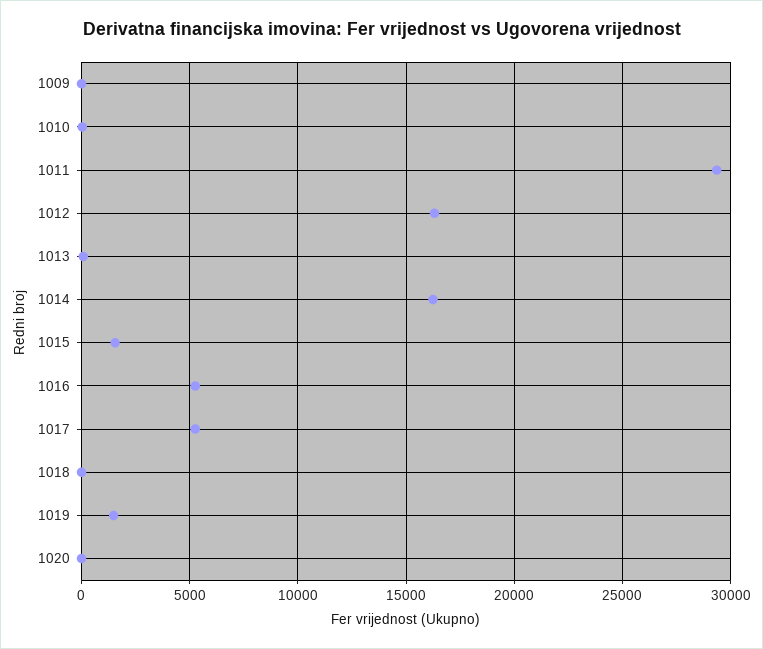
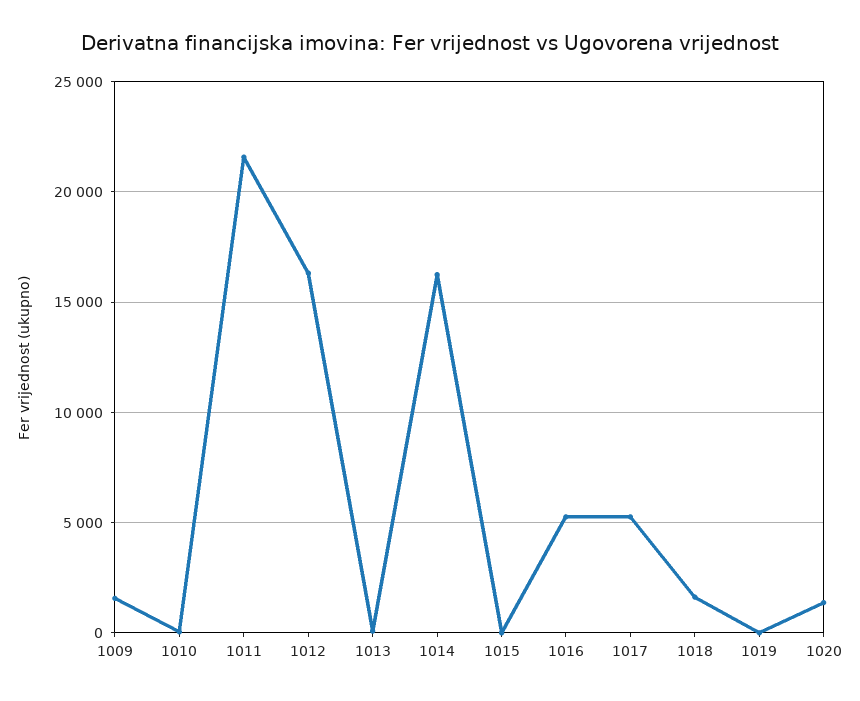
1009: 0 -> 1500
1011: 29500 -> 21500
1015: 1500 -> 0
1018: 0 -> 1500
1019: 1500 -> 0
1020: 0 -> 1500

